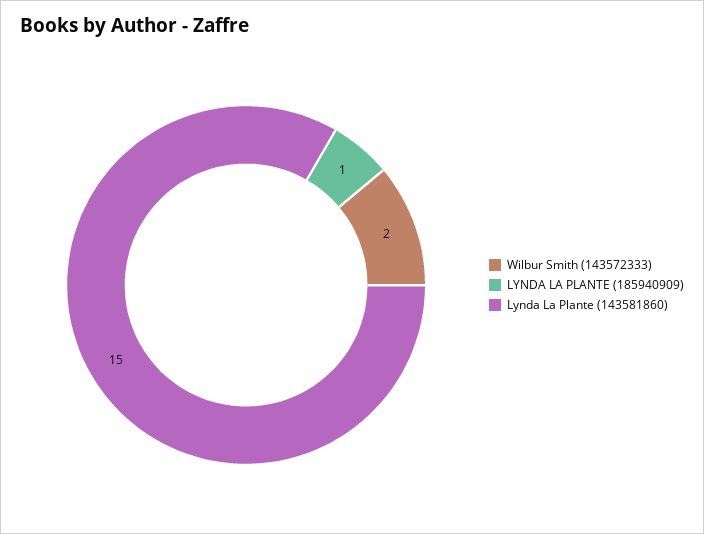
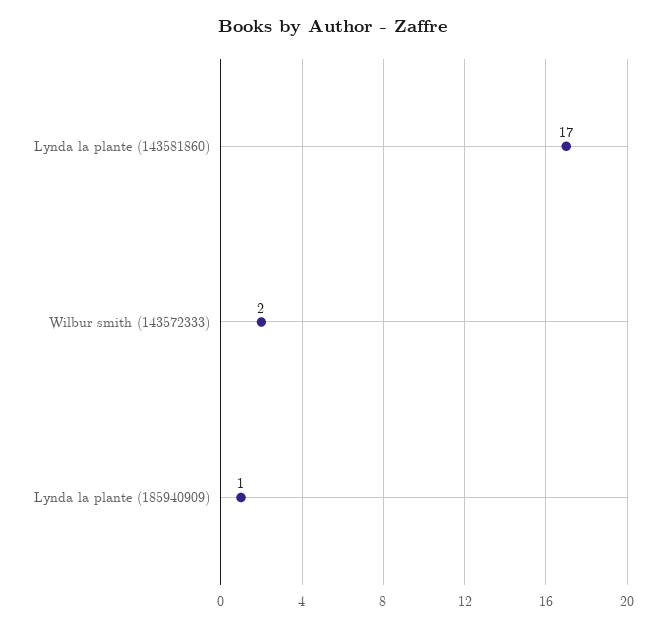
Lynda La Plante (143581860): 15 -> 17

